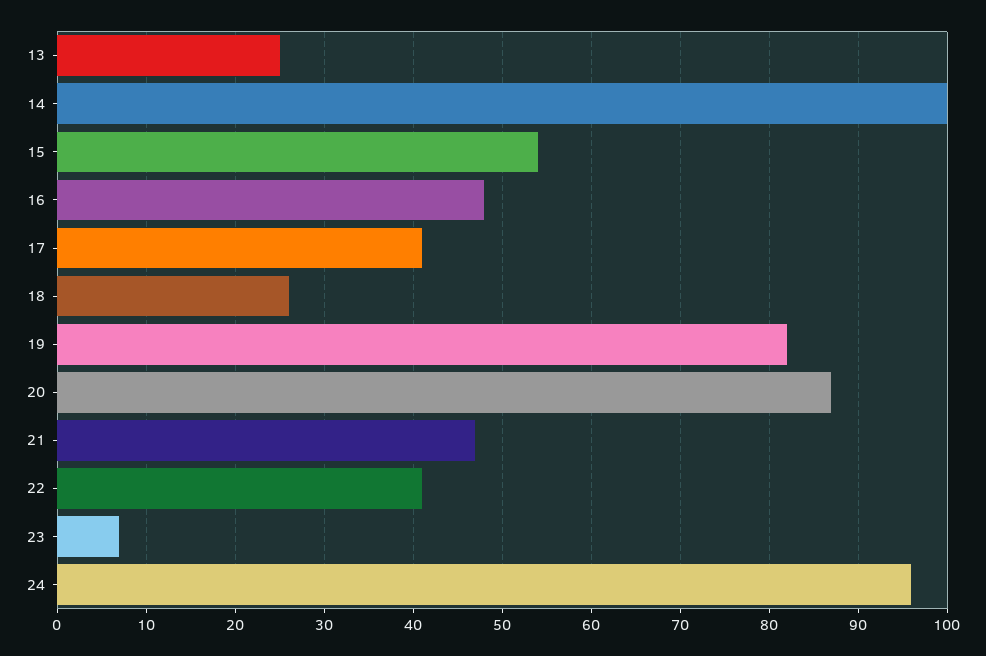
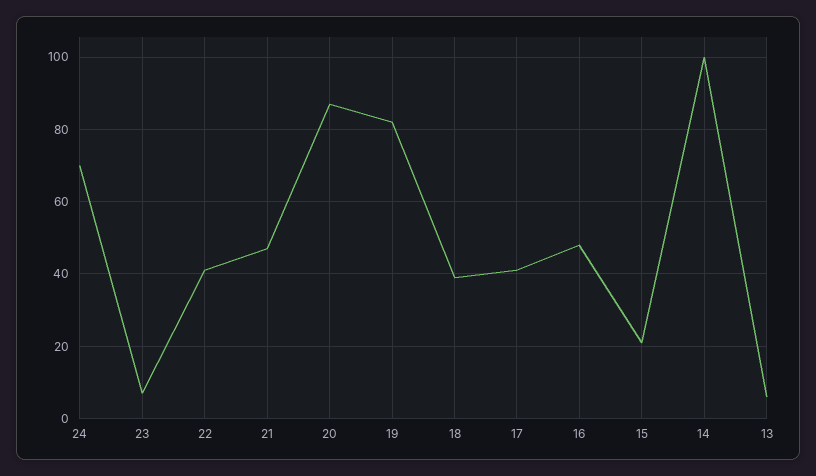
13: 25 -> 5
15: 54 -> 20
18: 26 -> 40
24: 96 -> 70

